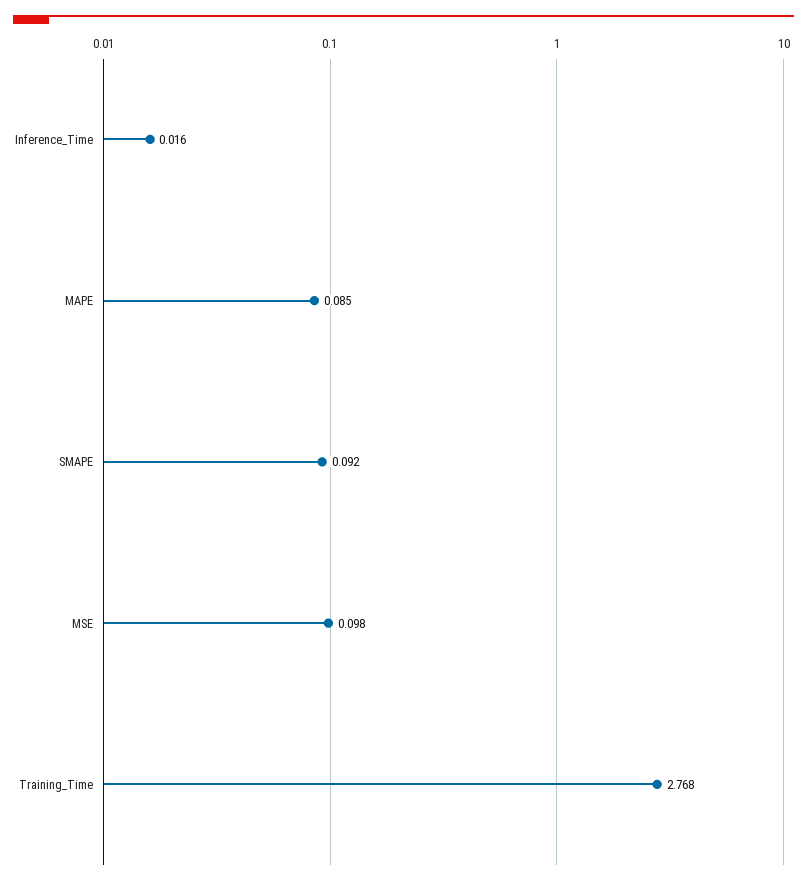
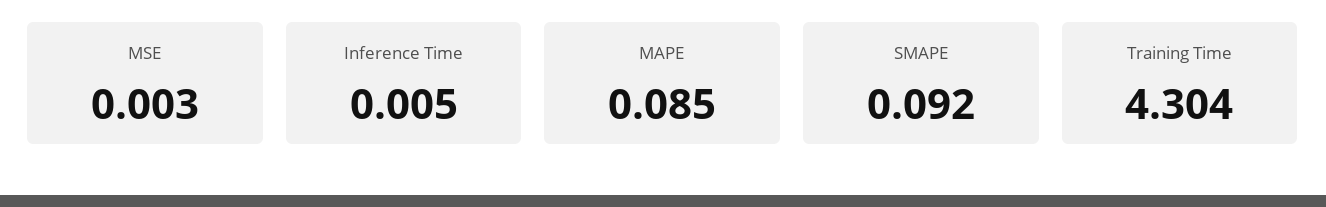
Inference_Time: 0.016 -> 0.005
MSE: 0.098 -> 0.003
Training_Time: 2.768 -> 4.304

